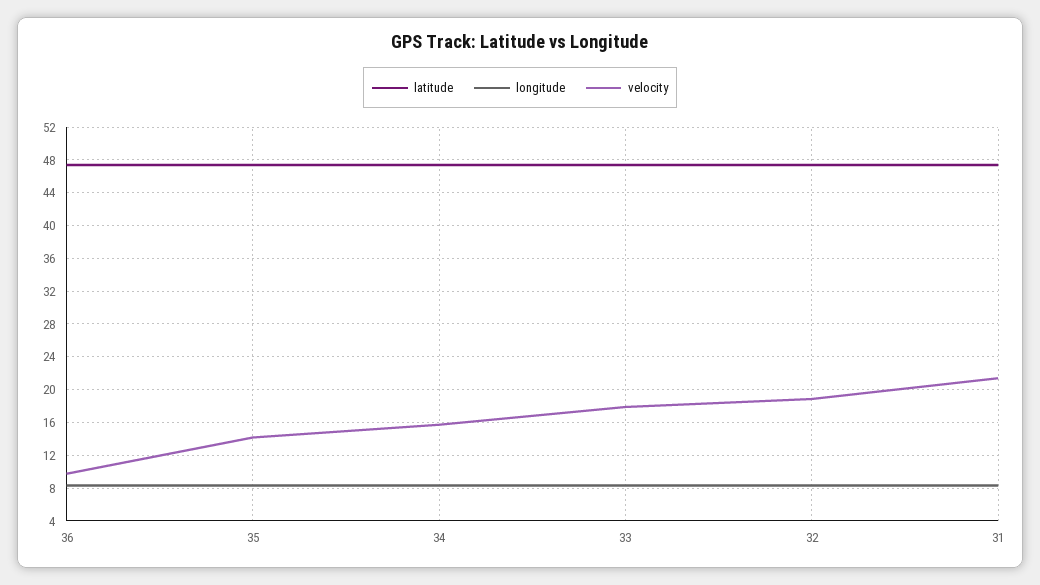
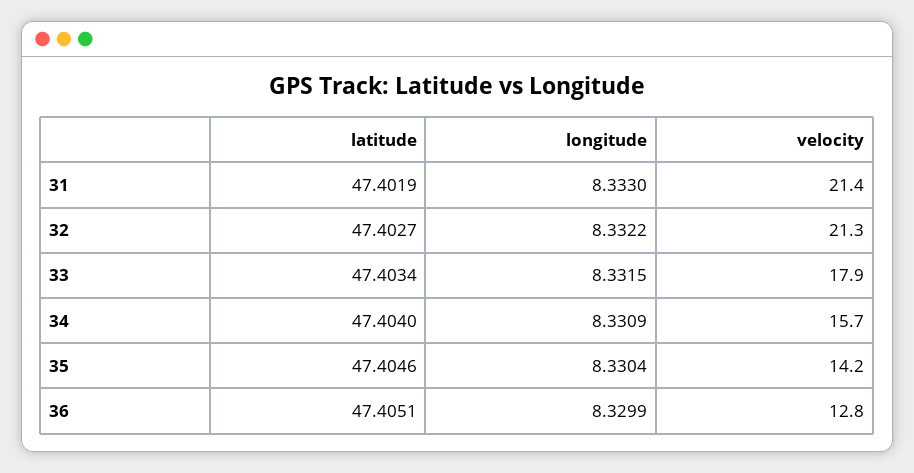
velocity, 36: 10 -> 12.8
velocity, 32: 19 -> 21.3

